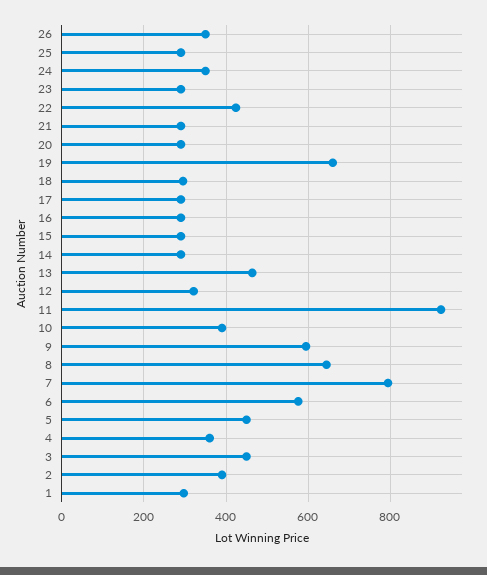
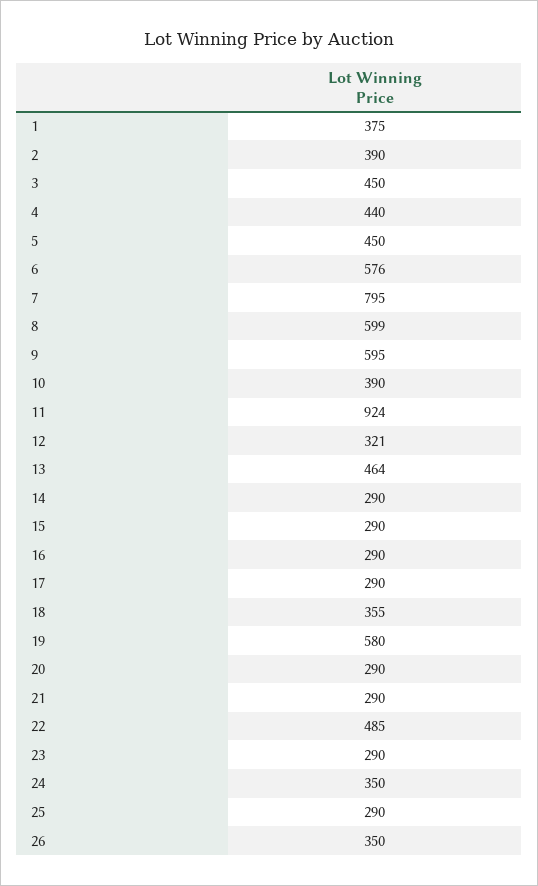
22: 420 -> 485
19: 660 -> 580
18: 300 -> 355
8: 640 -> 599
4: 360 -> 440
1: 300 -> 375

